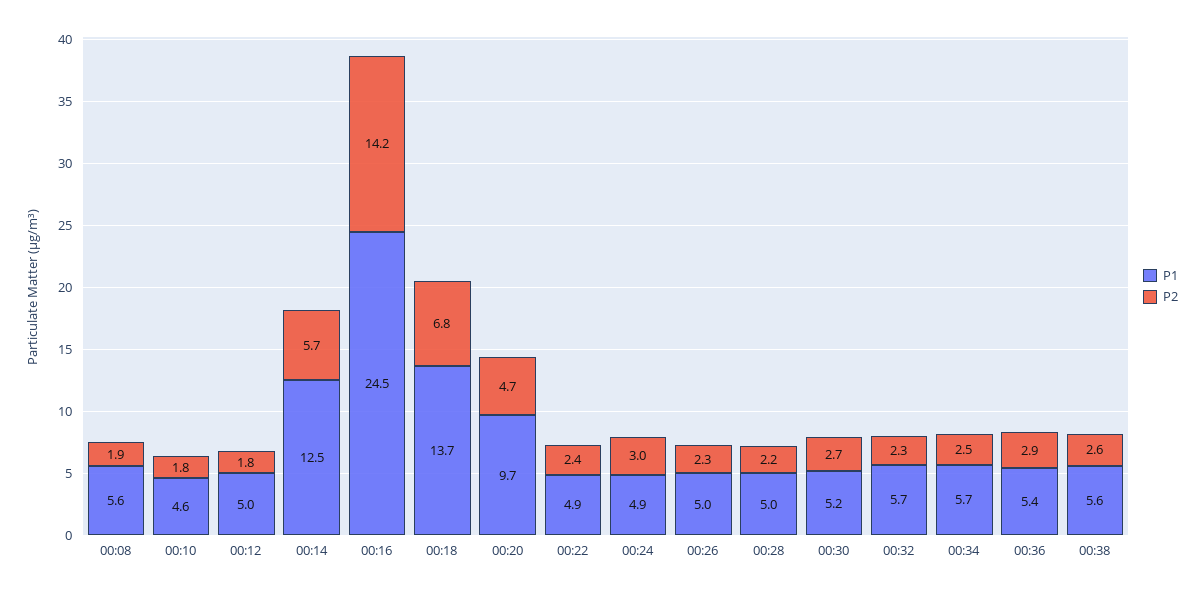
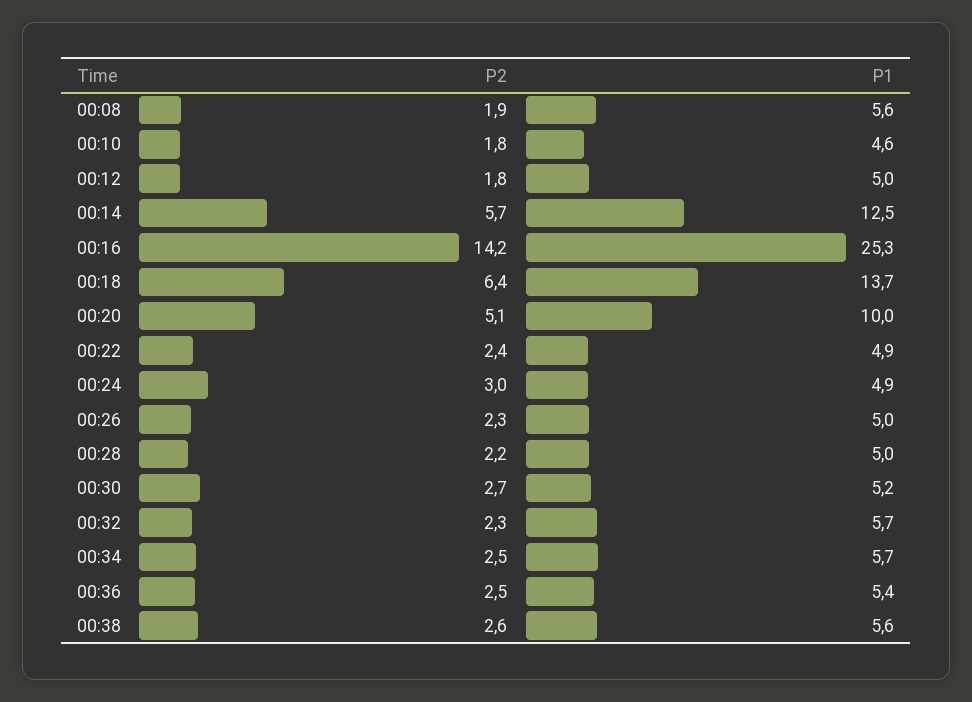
P1, 00:16: 24.5 -> 25.3
P2, 00:18: 6.8 -> 6.4
P1, 00:20: 9.7 -> 10
P2, 00:20: 4.7 -> 5.1
P2, 00:36: 2.9 -> 2.5

